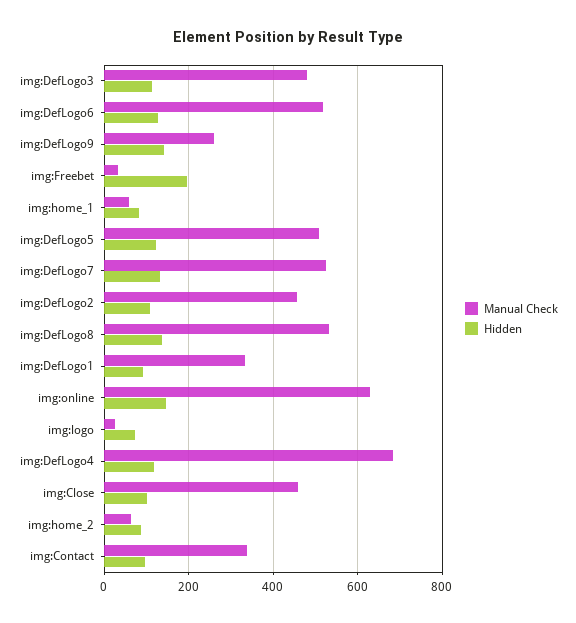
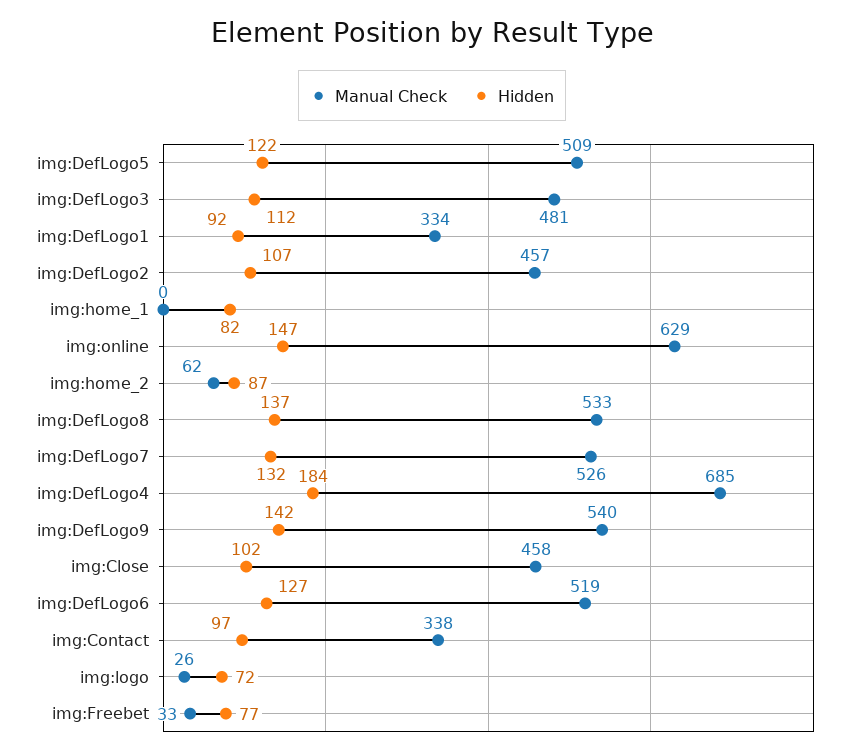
Manual Check, img:DefLogo9: 260 -> 540
Hidden, img:Freebet: 200 -> 77
Manual Check, img:home_1: 60 -> 0
Hidden, img:DefLogo4: 120 -> 184

